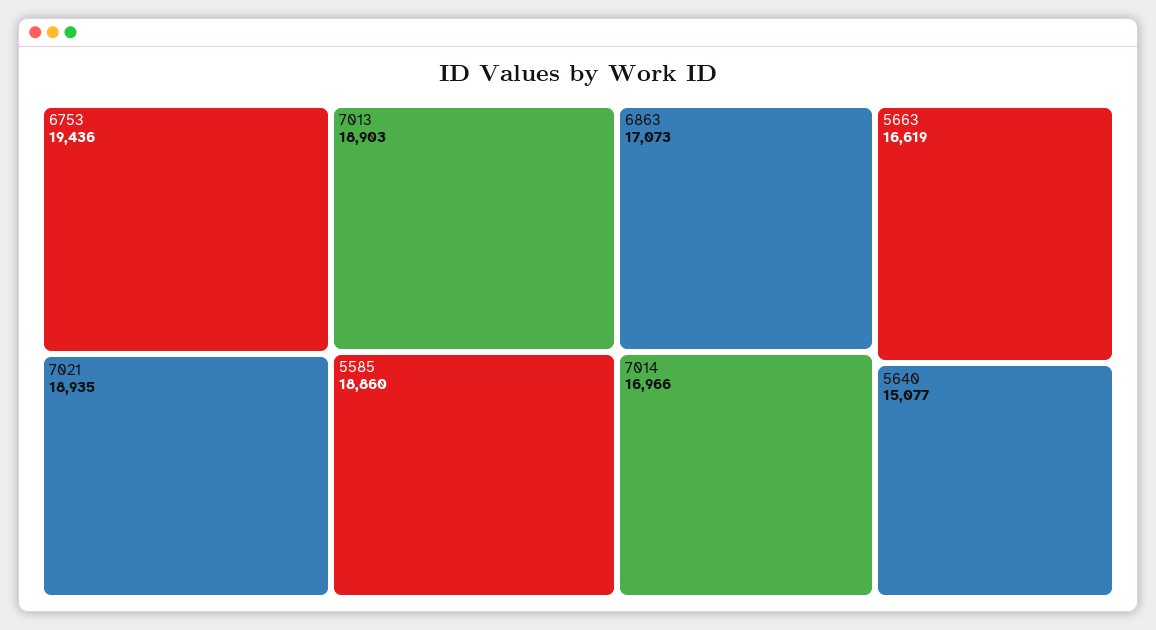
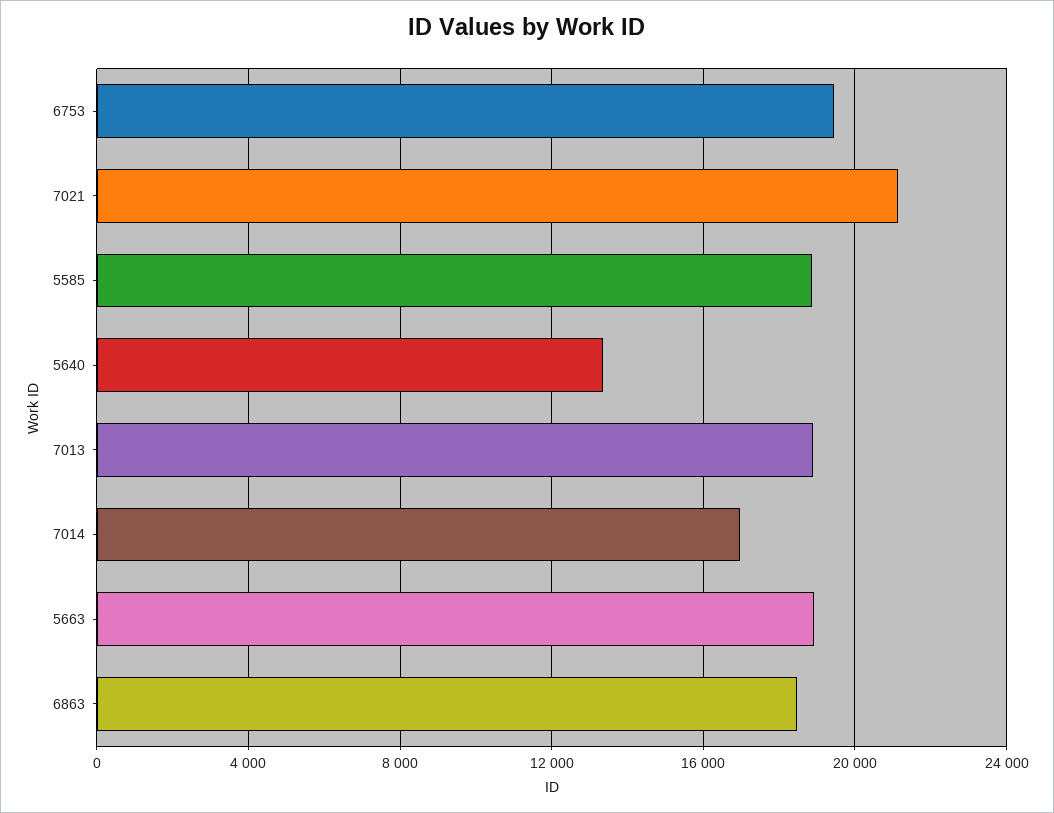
7021: 18935 -> 21000
6863: 17073 -> 18500
5663: 16619 -> 19000
5640: 15077 -> 13500

